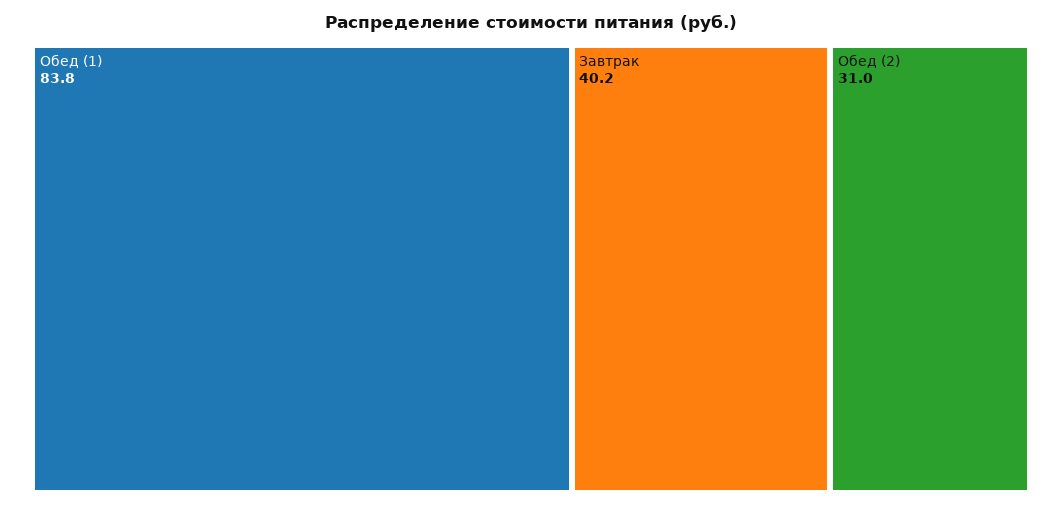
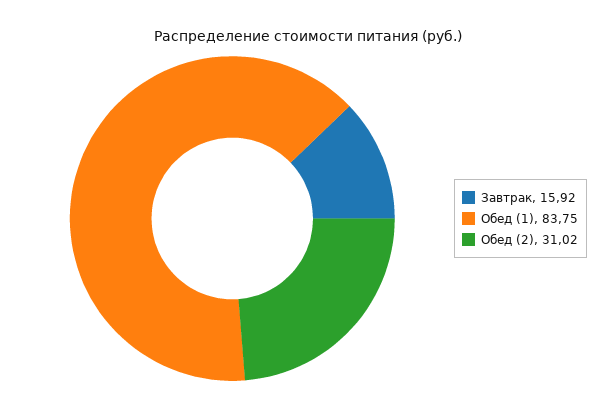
Завтрак: 40.2 -> 15.92

